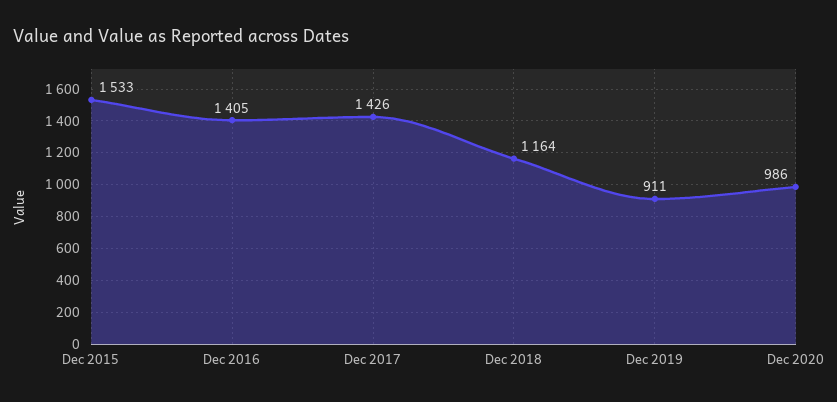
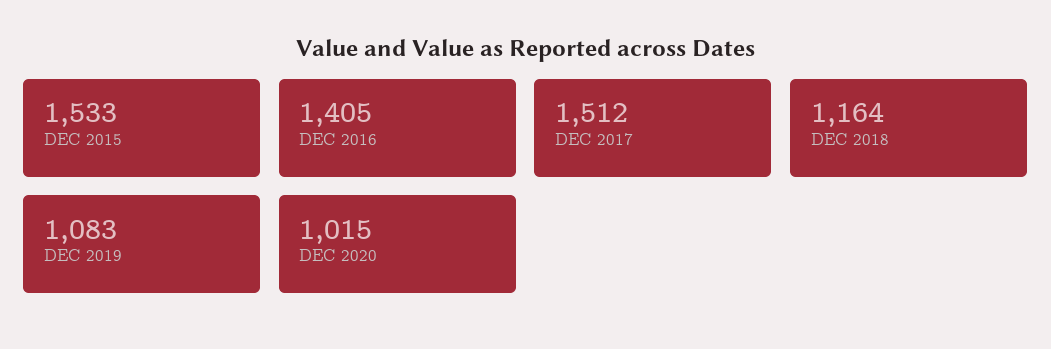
Dec 2017: 1426 -> 1512
Dec 2019: 911 -> 1083
Dec 2020: 986 -> 1015

